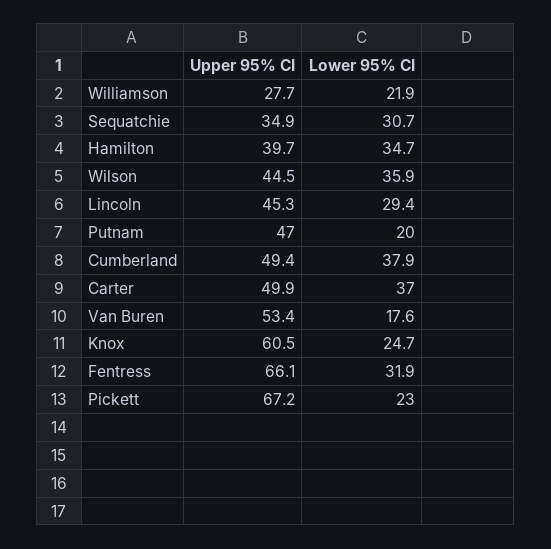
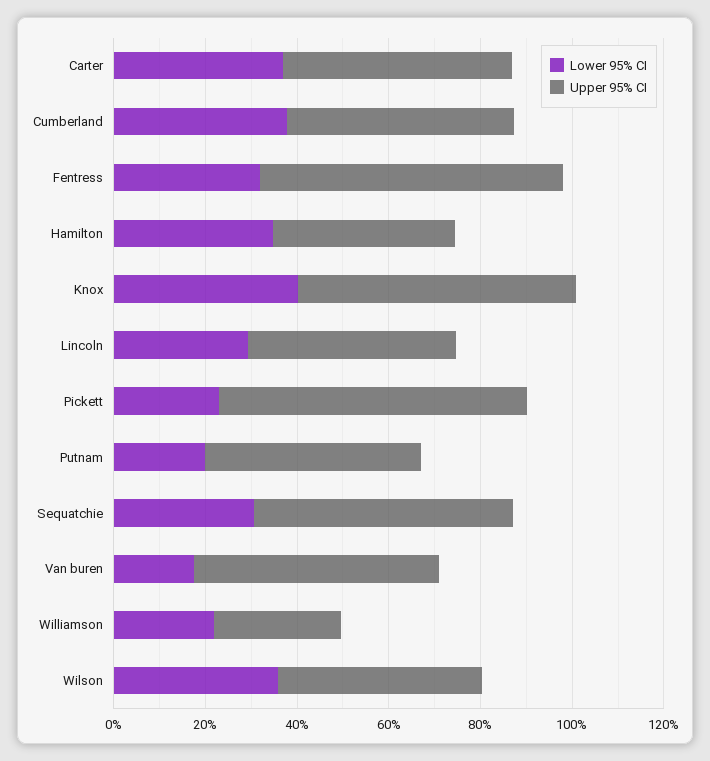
Upper 95% CI, Sequatchie: 34.9 -> 55
Lower 95% CI, Knox: 24.7 -> 40

